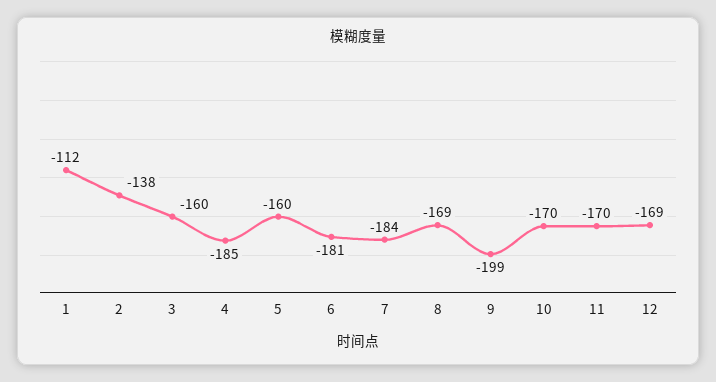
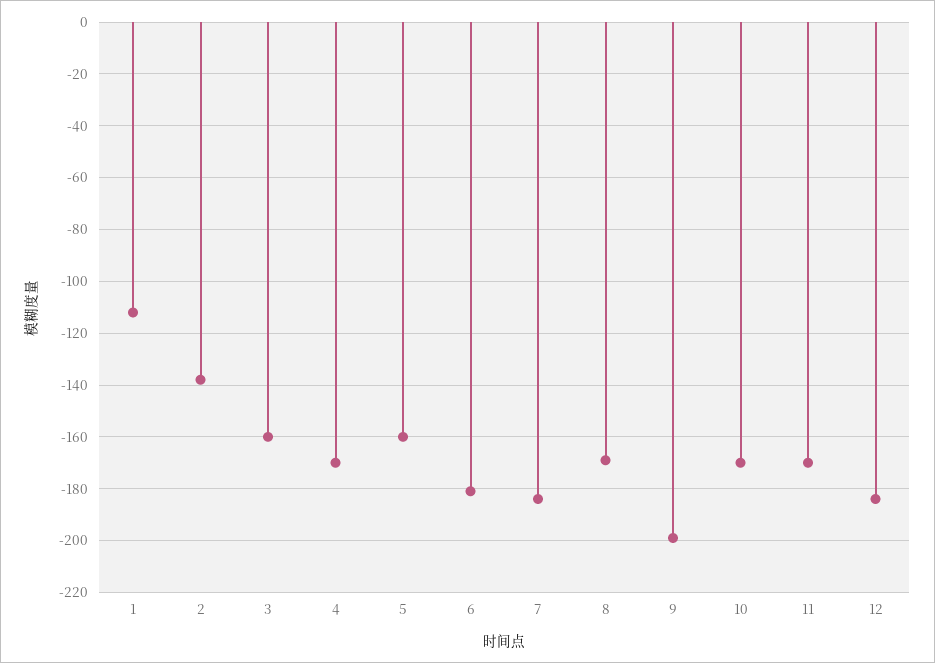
4: -185 -> -170
12: -169 -> -185

